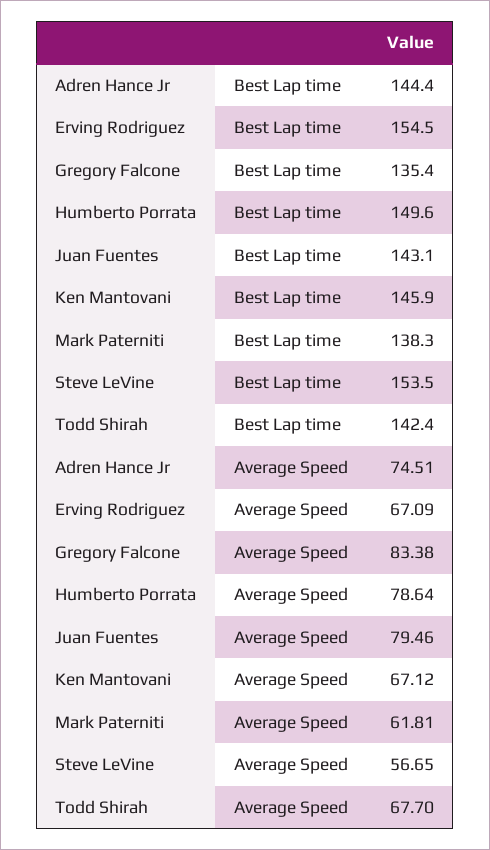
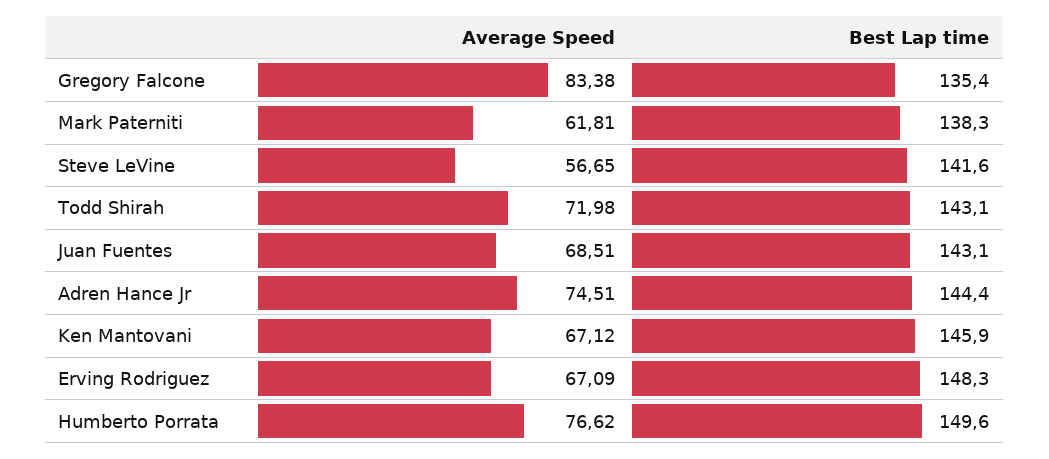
Erving Rodriguez, Best Lap time: 154.5 -> 148.3
Steve LeVine, Best Lap time: 153.5 -> 141.6
Todd Shirah, Best Lap time: 142.4 -> 143.1
Humberto Porrata, Average Speed: 78.64 -> 76.62
Juan Fuentes, Average Speed: 79.46 -> 68.51
Todd Shirah, Average Speed: 67.7 -> 71.98

